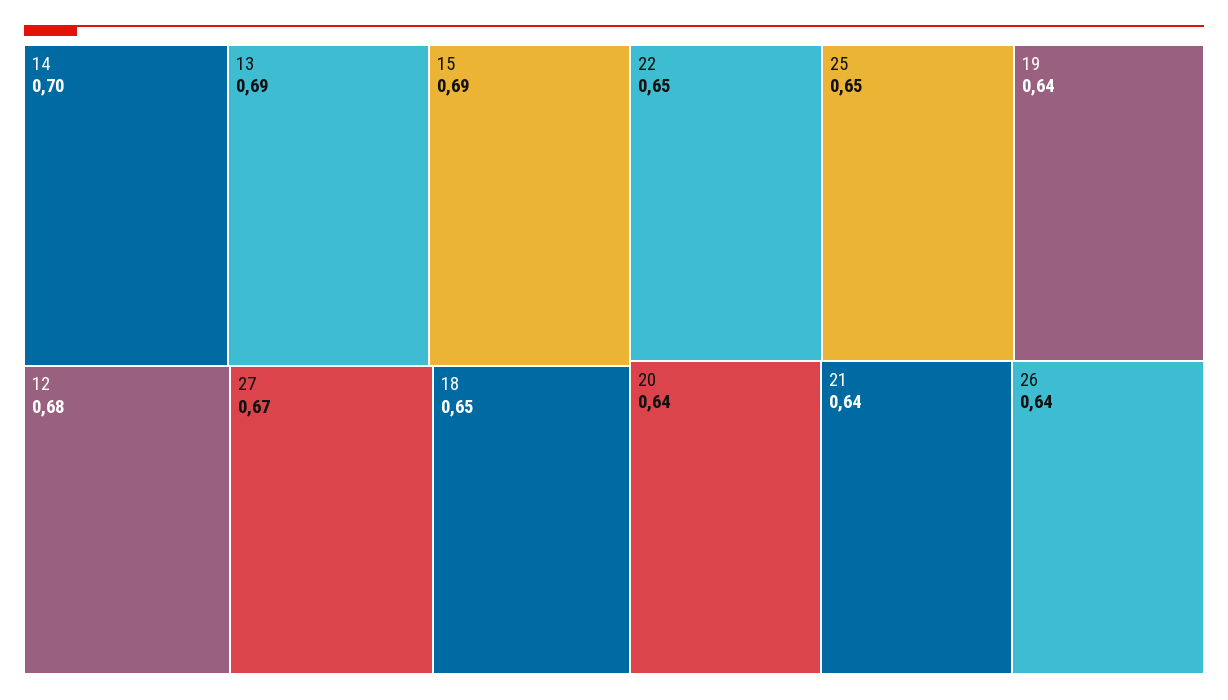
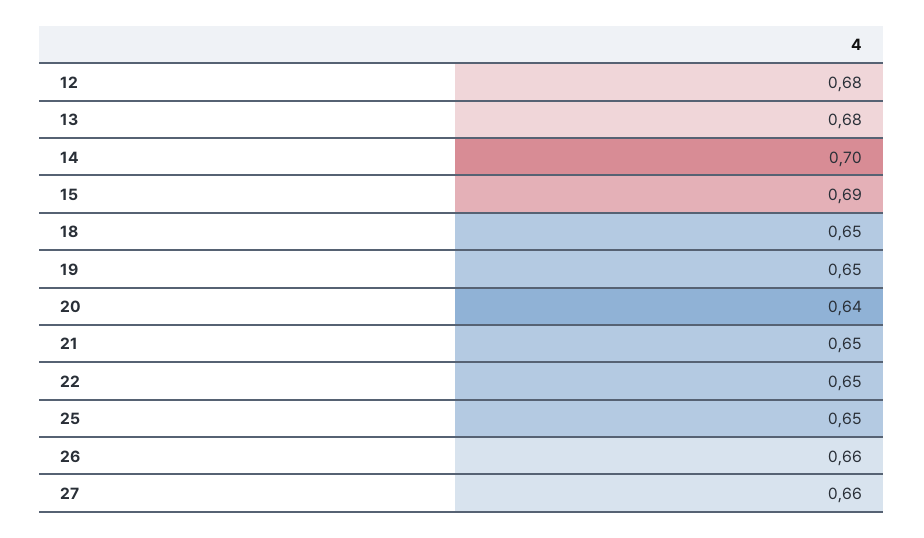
13: 0.69 -> 0.68
27: 0.67 -> 0.66
19: 0.64 -> 0.65
21: 0.64 -> 0.65
26: 0.64 -> 0.66

